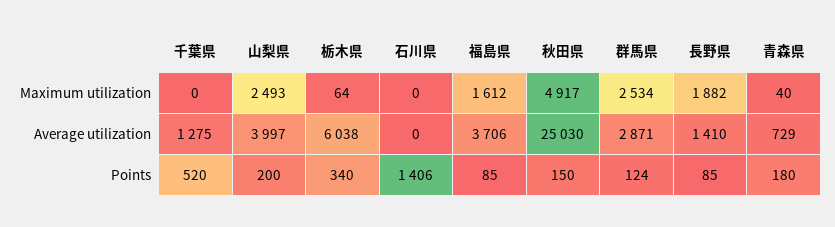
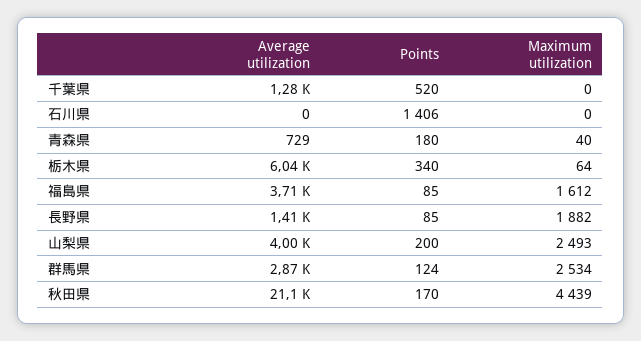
秋田県, Maximum utilization: 4917 -> 4439
秋田県, Average utilization: 25030 -> 21100
秋田県, Points: 150 -> 170

